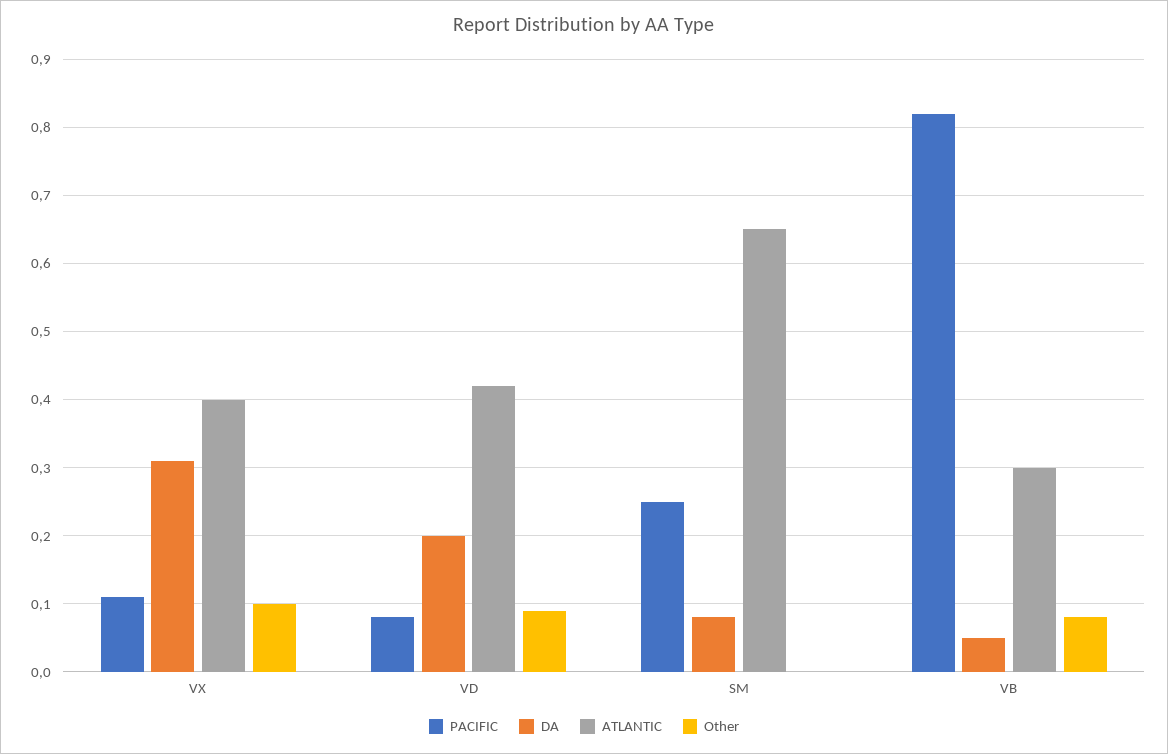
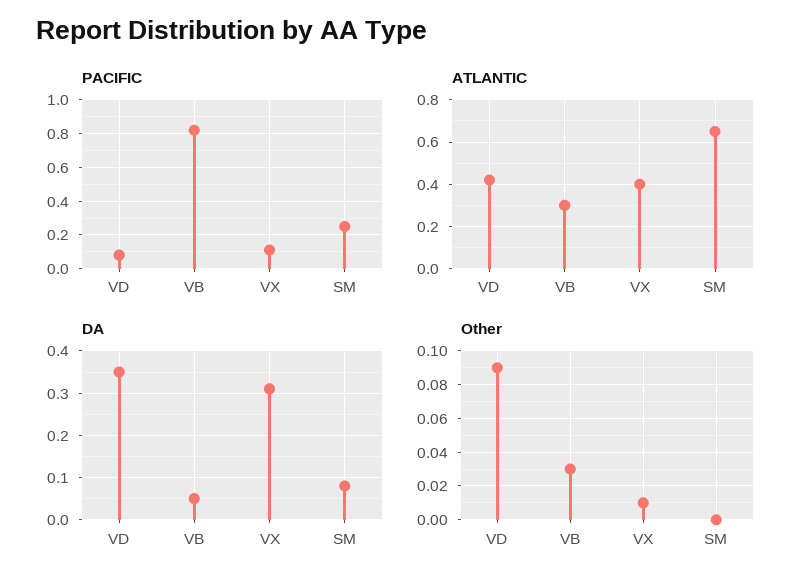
Other, VX: 0.1 -> 0.01
DA, VD: 0.2 -> 0.35
Other, VB: 0.08 -> 0.03

